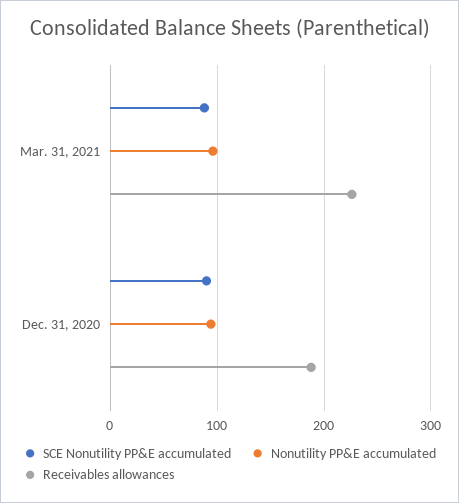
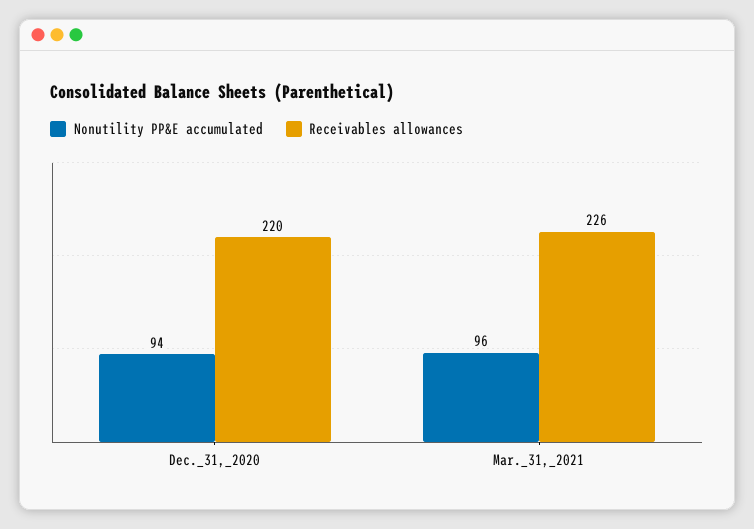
SCE Nonutility PP&E accumulated, Mar. 31, 2021: 90 -> none
SCE Nonutility PP&E accumulated, Dec. 31, 2020: 90 -> none
Receivables allowances, Dec. 31, 2020: 190 -> 220

